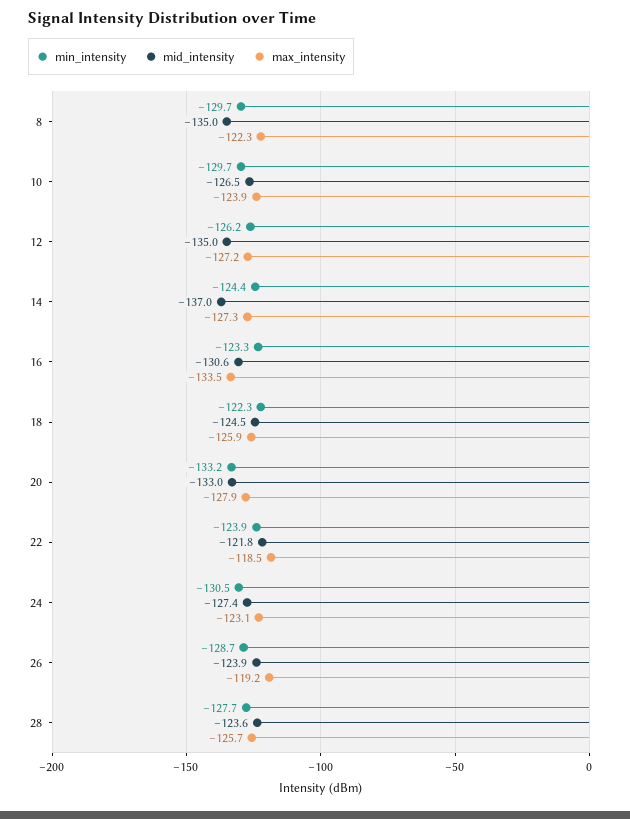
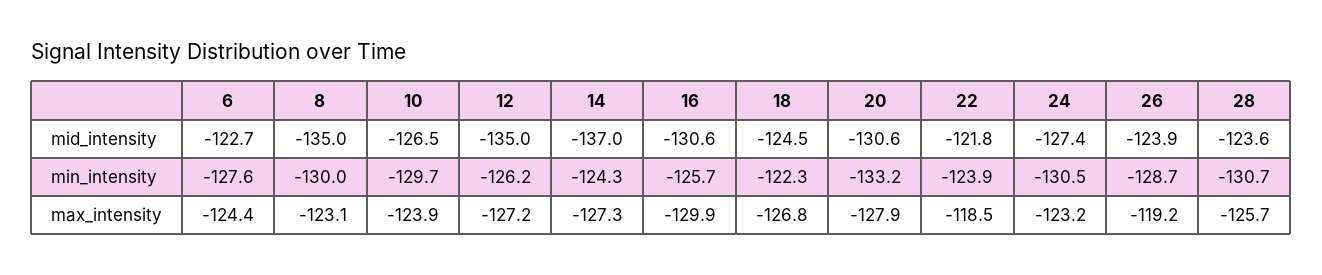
min_intensity, 8: -129.7 -> -130
max_intensity, 8: -122.3 -> -123.1
min_intensity, 14: -124.4 -> -124.3
min_intensity, 16: -123.3 -> -125.7
max_intensity, 16: -133.5 -> -129.9
max_intensity, 18: -125.9 -> -126.8
mid_intensity, 20: -133 -> -130.6
max_intensity, 24: -123.1 -> -123.2
min_intensity, 28: -127.7 -> -130.7
mid_intensity, 6: none -> -122.7
min_intensity, 6: none -> -127.6
max_intensity, 6: none -> -124.4

